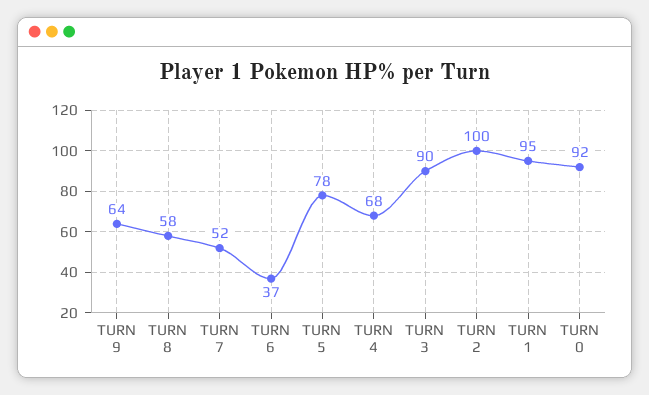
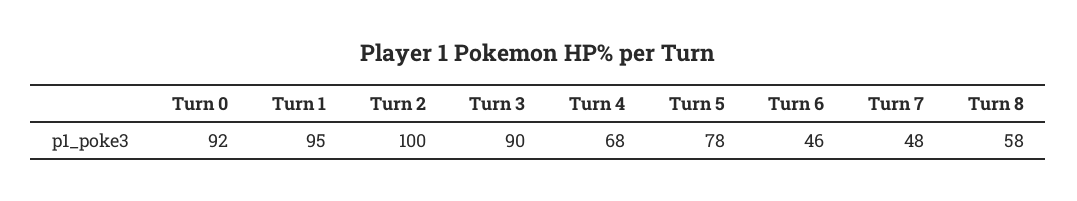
TURN 9: 64 -> none
TURN 7: 52 -> 48
TURN 6: 37 -> 46

